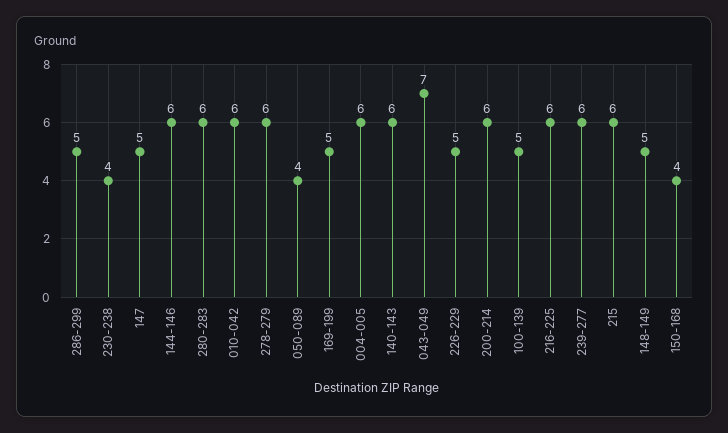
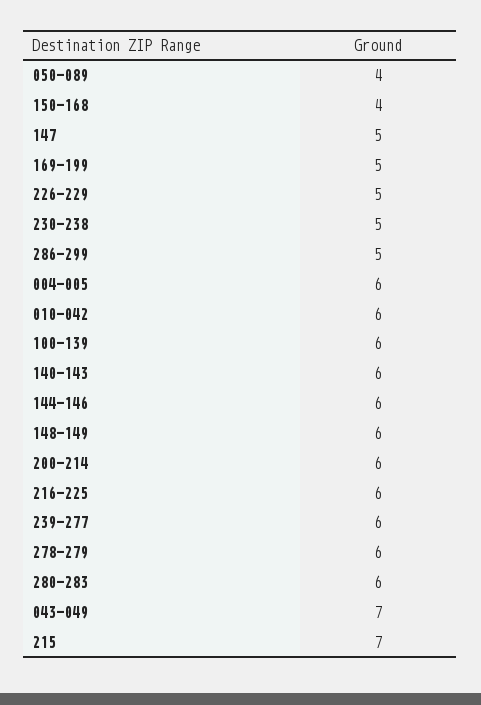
230-238: 4 -> 5
100-139: 5 -> 6
215: 6 -> 7
148-149: 5 -> 6

